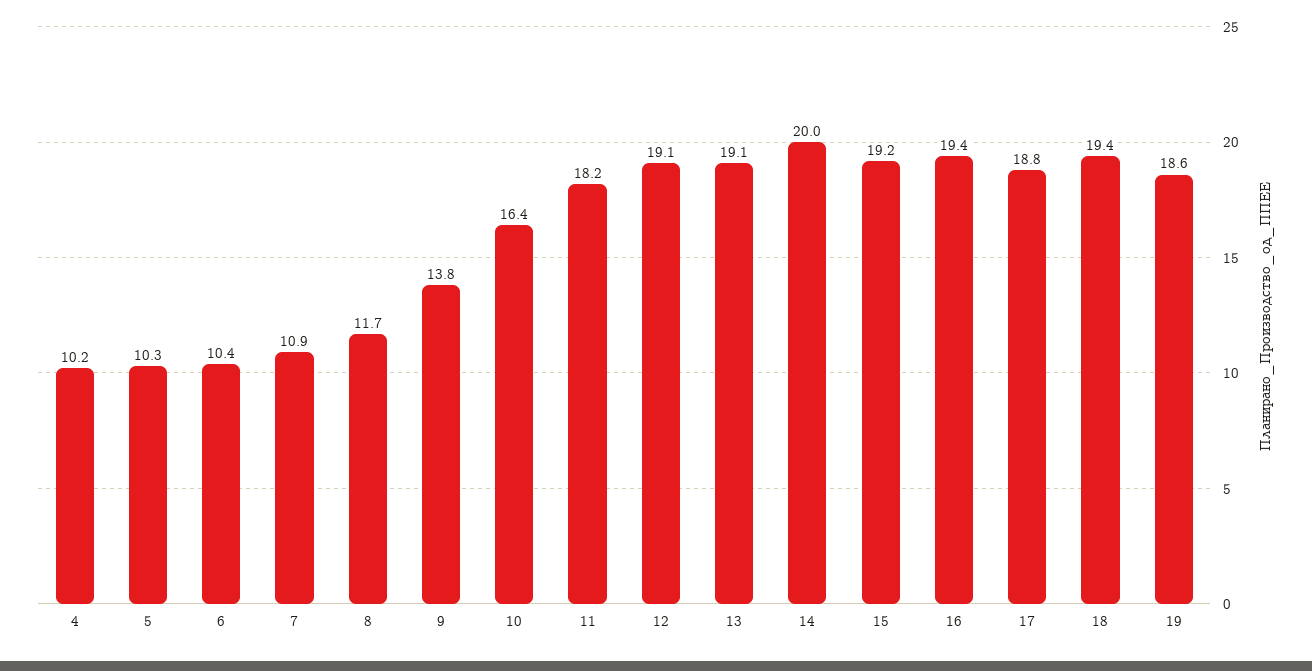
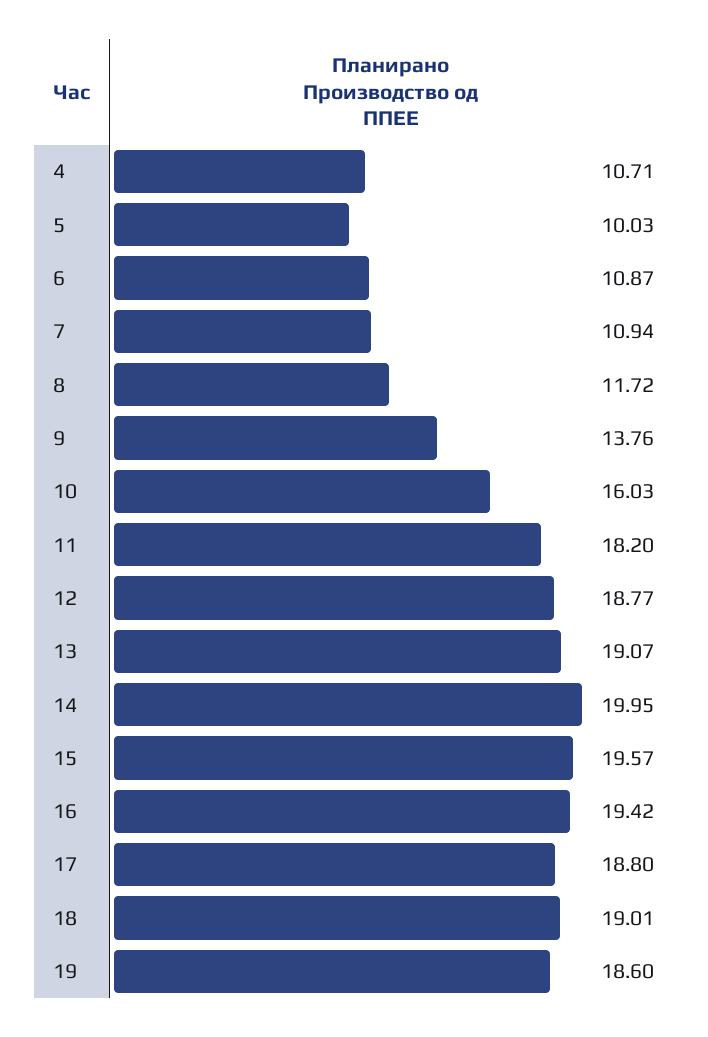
4: 10.2 -> 10.71
5: 10.3 -> 10.03
6: 10.4 -> 10.87
10: 16.4 -> 16.03
12: 19.1 -> 18.77
15: 19.2 -> 19.57
18: 19.4 -> 19.01

